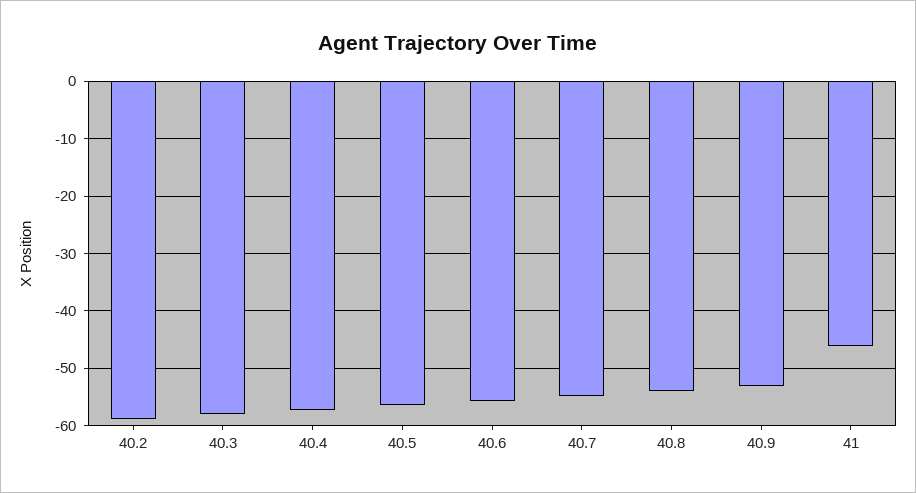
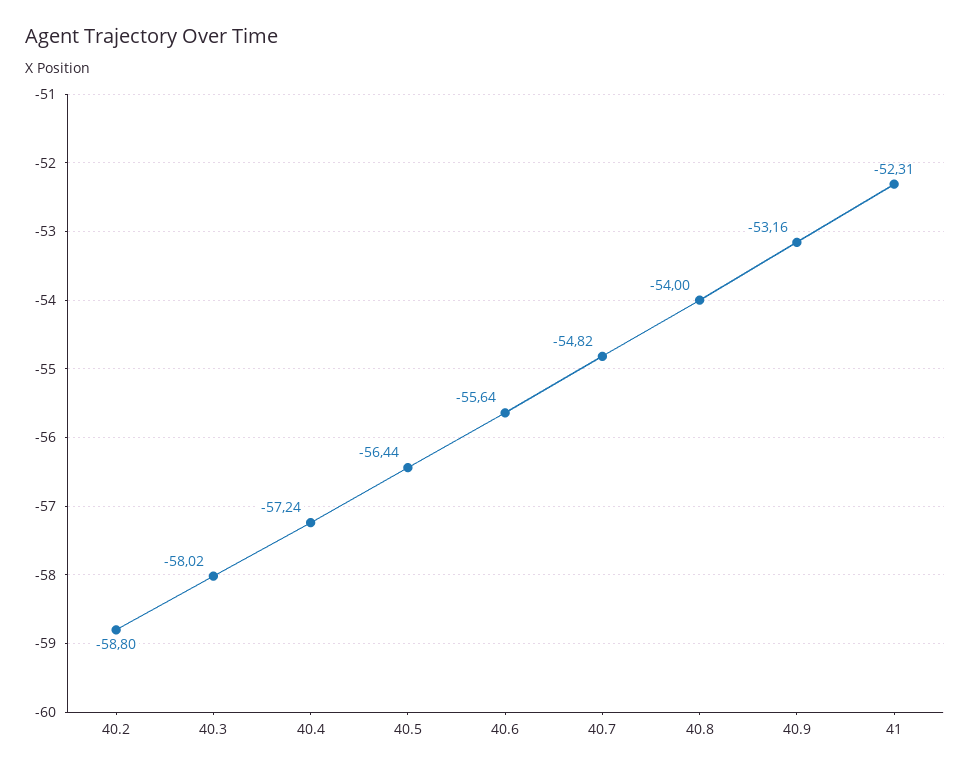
41: -46 -> -52.31

